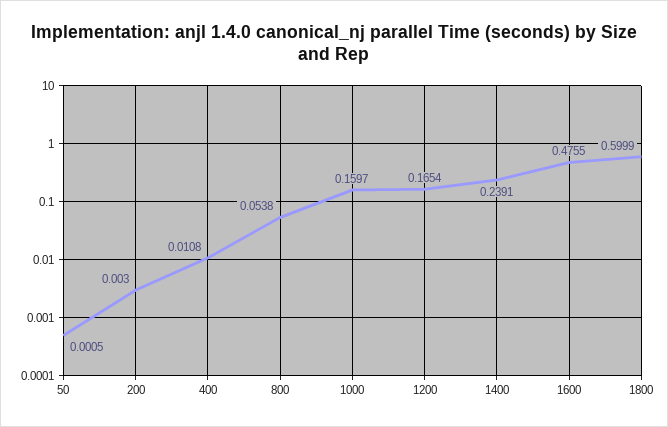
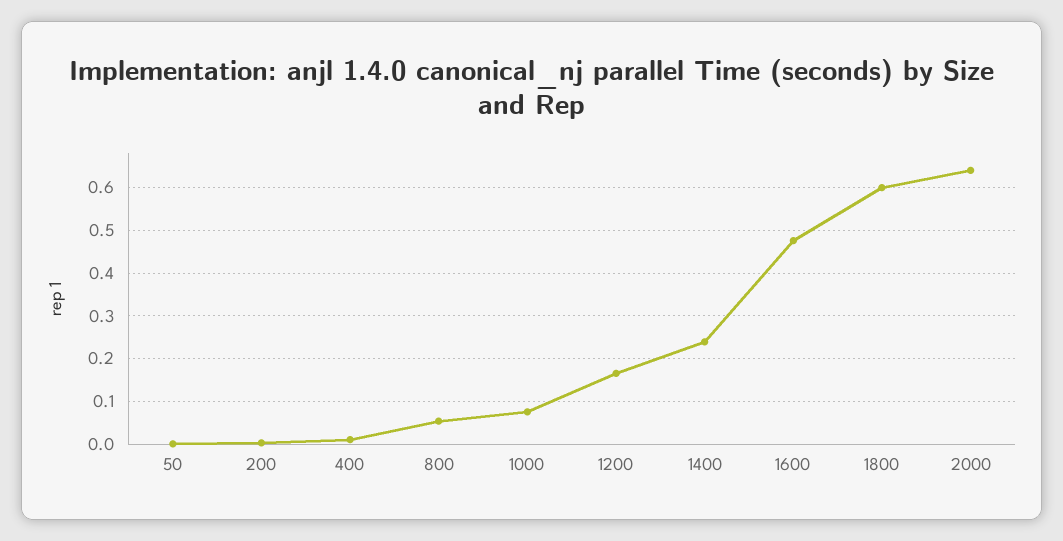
1000: 0.1597 -> 0.08
2000: none -> 0.64

